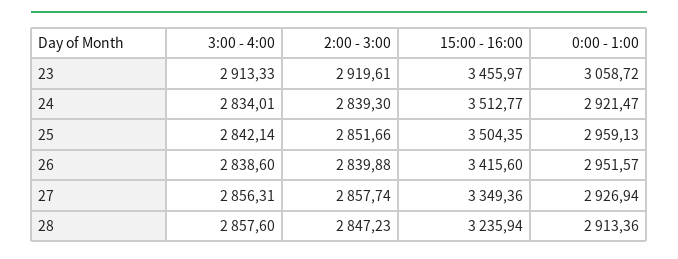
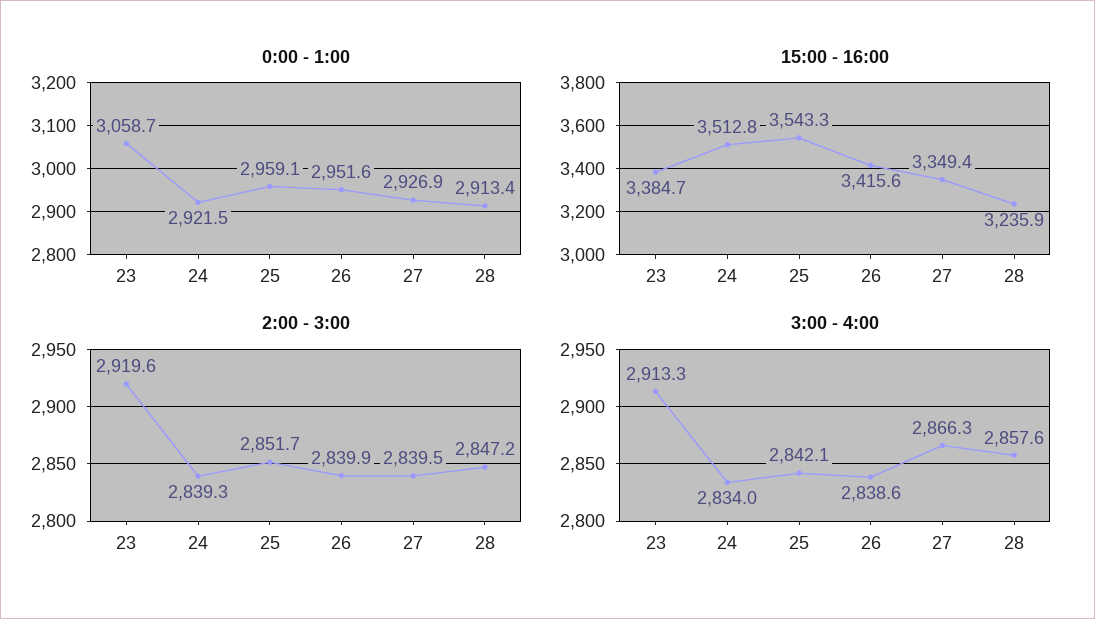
15:00 - 16:00, 23: 3455.97 -> 3384.7
15:00 - 16:00, 25: 3504.35 -> 3543.3
3:00 - 4:00, 27: 2856.31 -> 2866.3
2:00 - 3:00, 27: 2857.74 -> 2839.5

